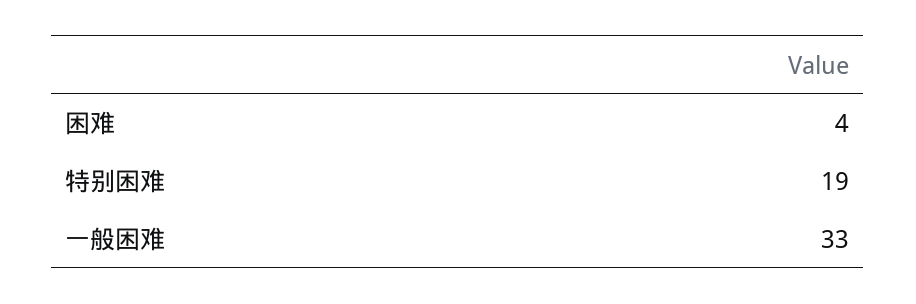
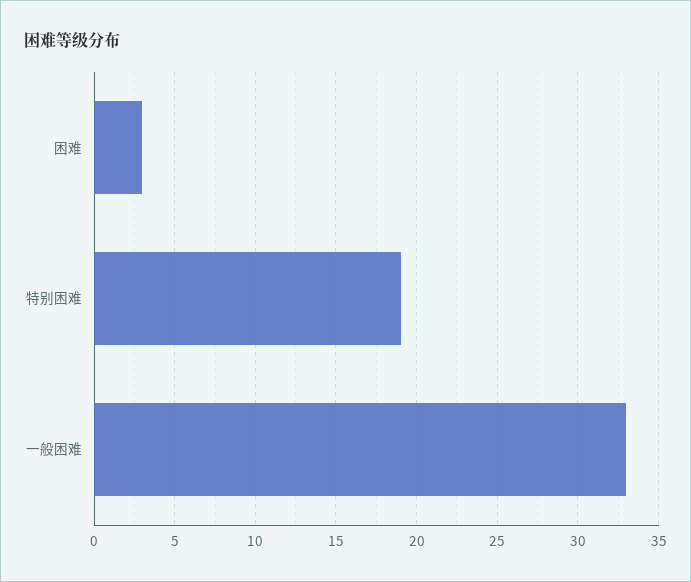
困难: 4 -> 3

